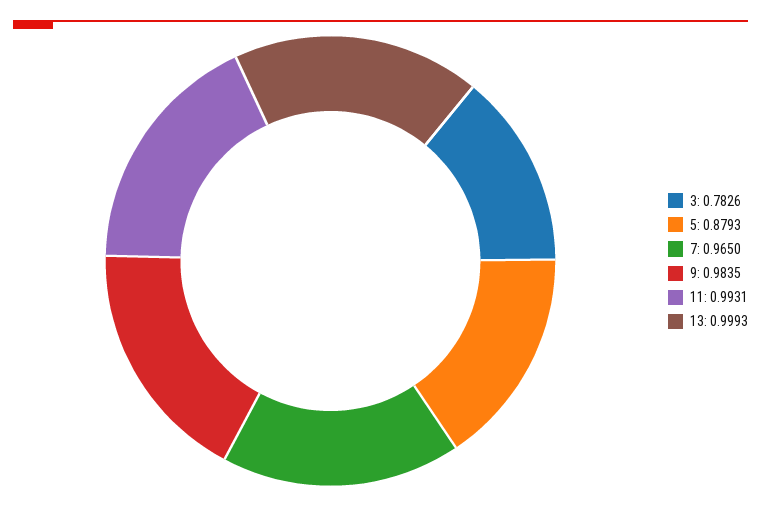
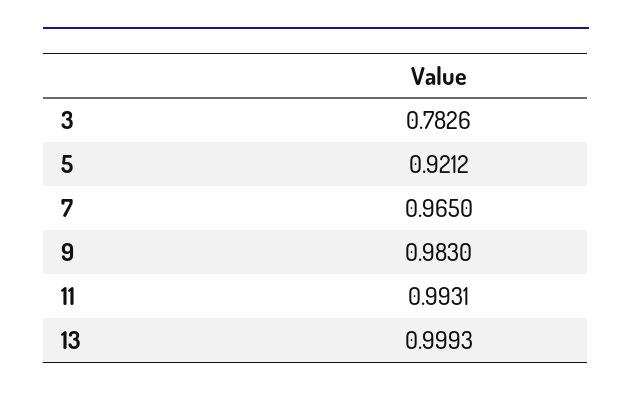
5: 0.8793 -> 0.9212
9: 0.9835 -> 0.983

